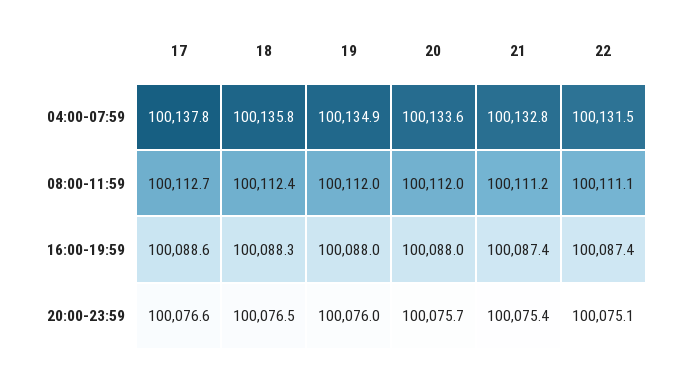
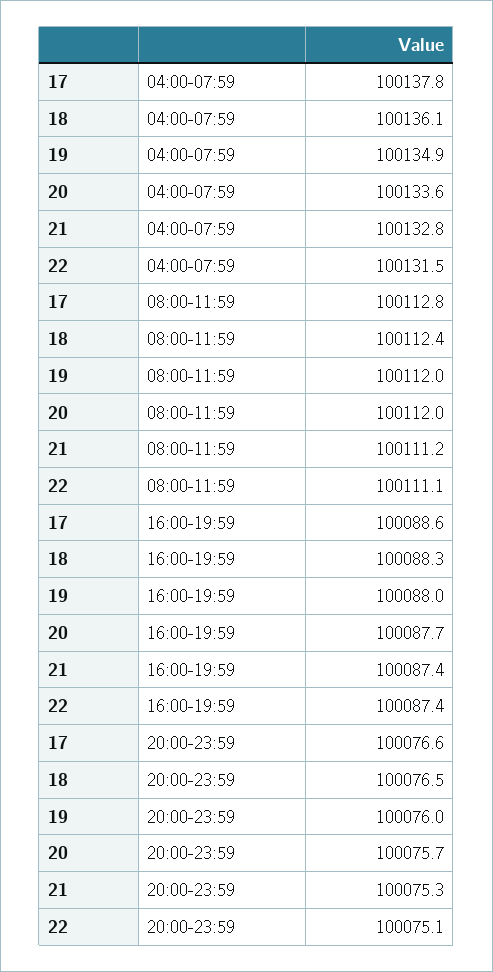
18, 04:00-07:59: 100135.8 -> 100136.1
17, 08:00-11:59: 100112.7 -> 100112.8
20, 16:00-19:59: 100088 -> 100087.7
21, 20:00-23:59: 100075.4 -> 100075.3

